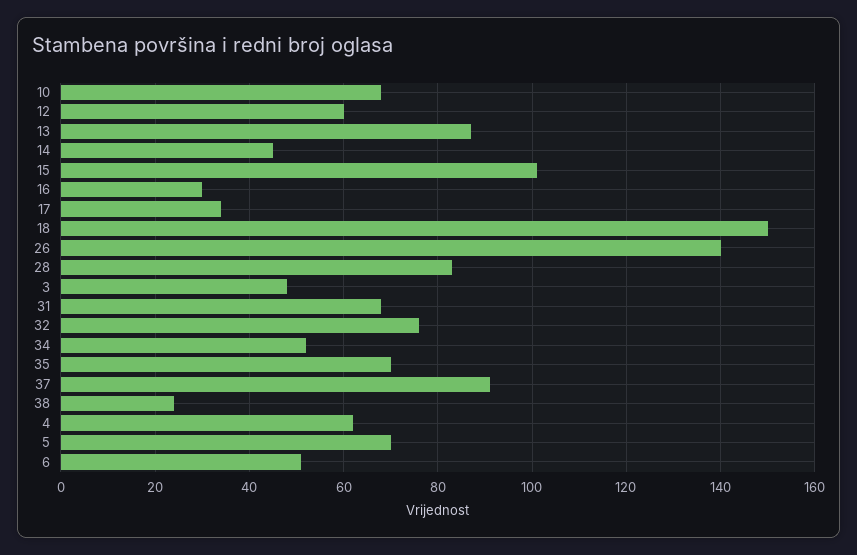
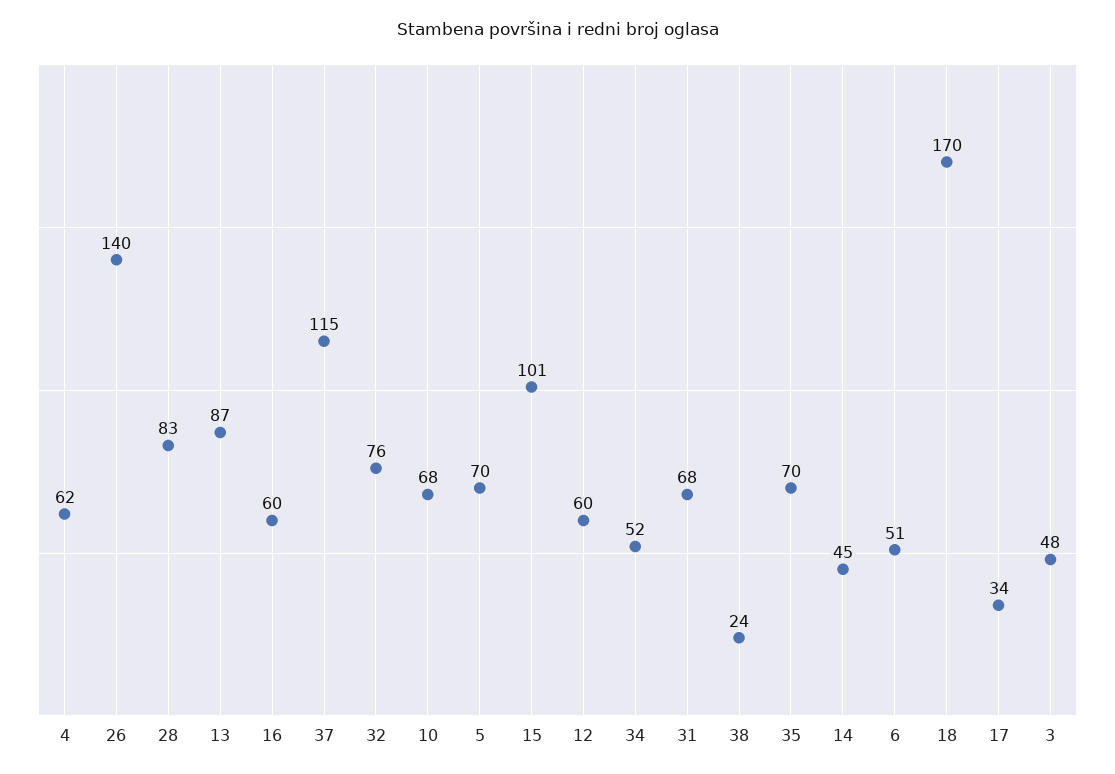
16: 30 -> 60
18: 150 -> 170
37: 90 -> 115

